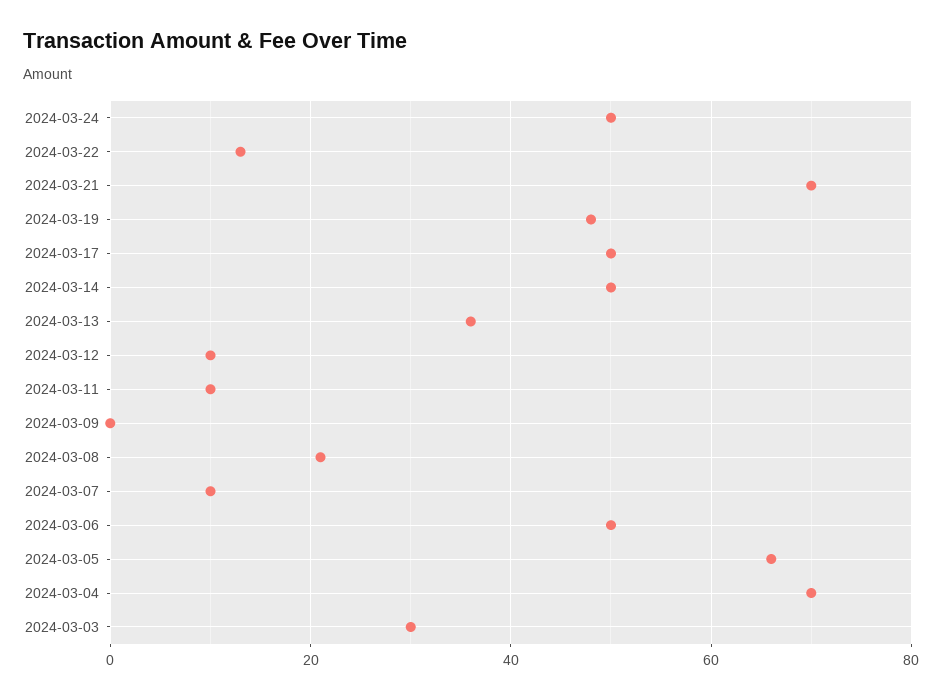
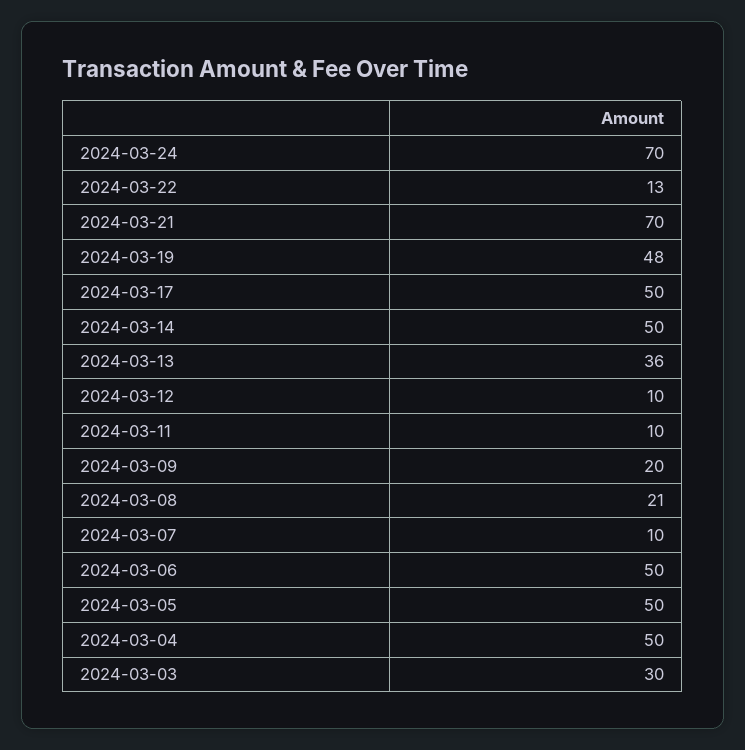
2024-03-24: 50 -> 70
2024-03-09: 0 -> 20
2024-03-05: 65 -> 50
2024-03-04: 70 -> 50

